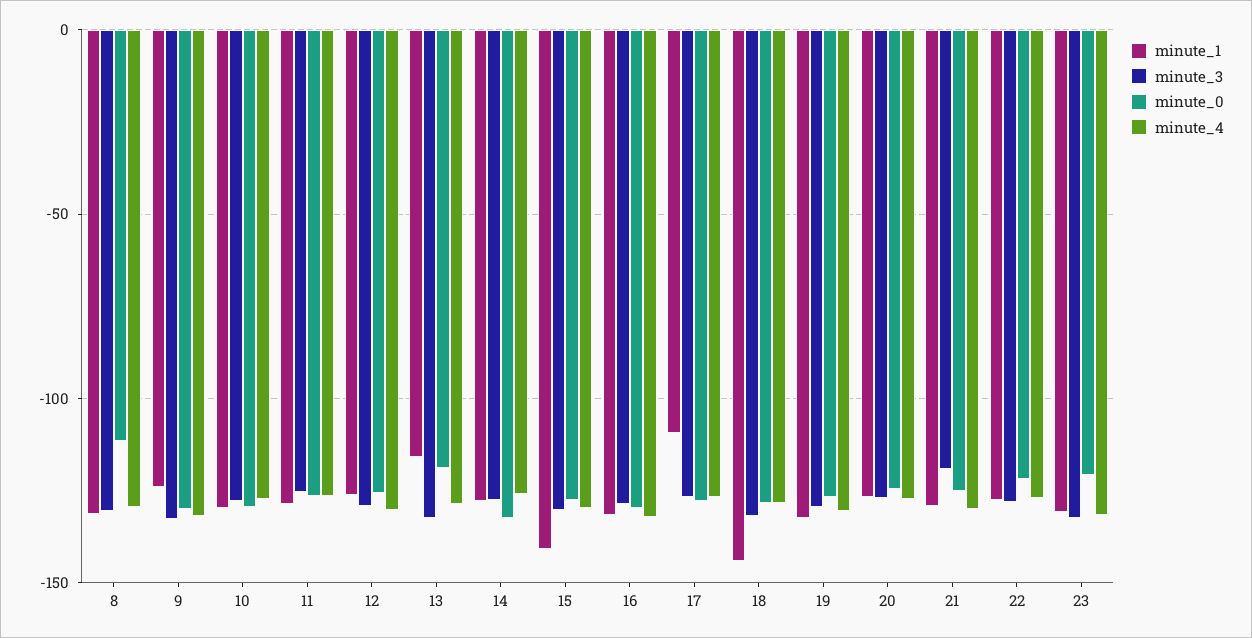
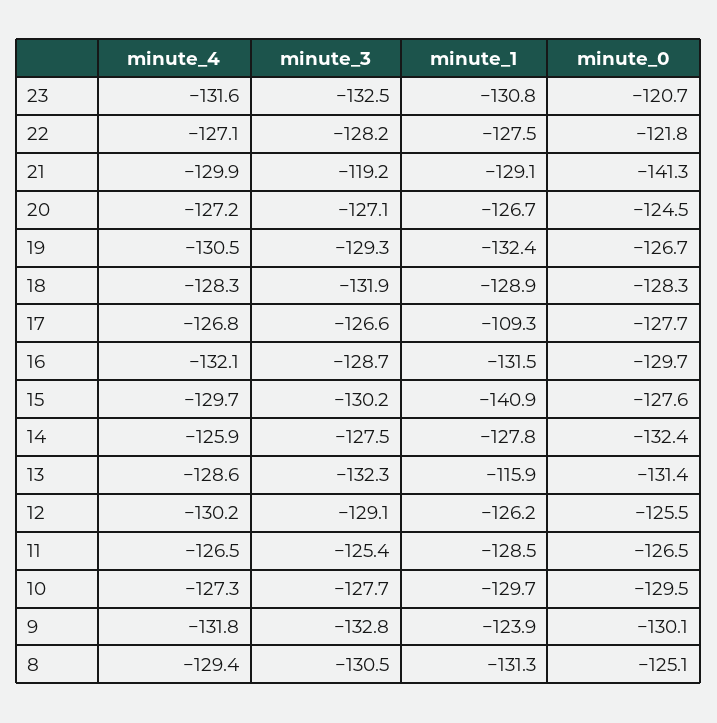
minute_0, 8: -110 -> -125.1
minute_0, 13: -120 -> -131.4
minute_1, 18: -145 -> -128.9
minute_0, 21: -125 -> -141.3

